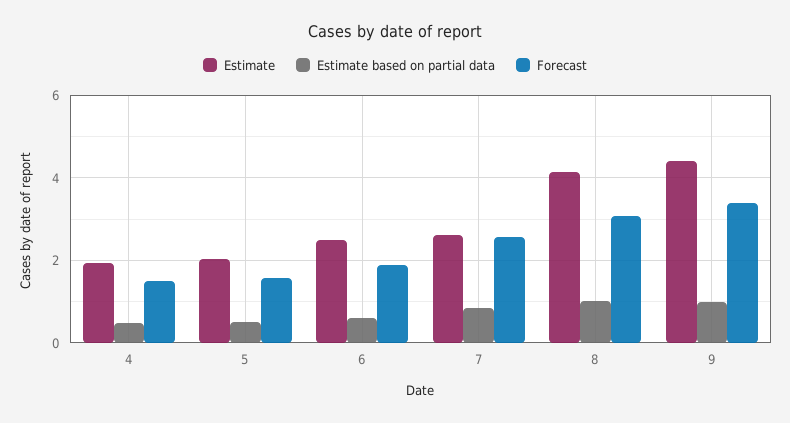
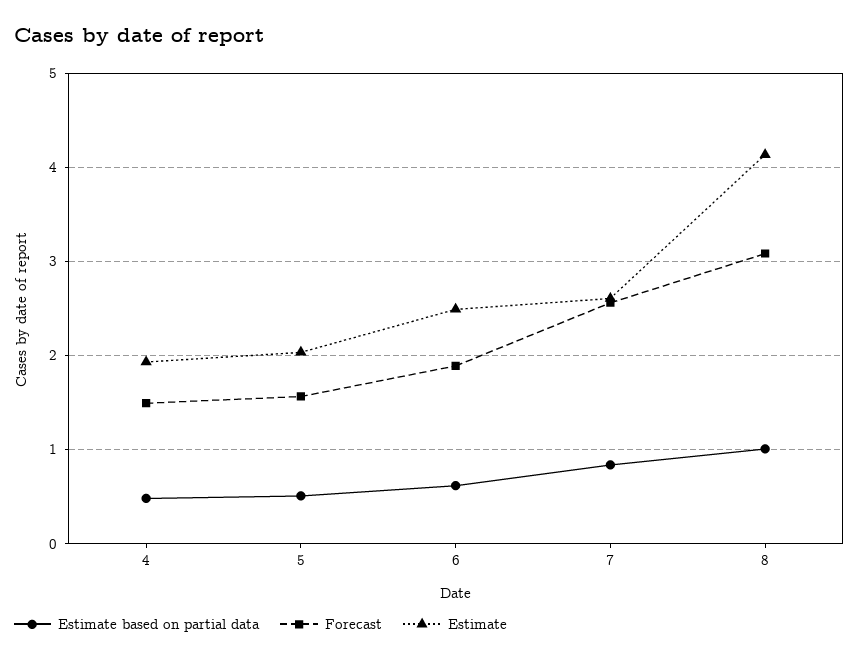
Estimate, 9: 4.4 -> none
Estimate based on partial data, 9: 1 -> none
Forecast, 9: 3.4 -> none

